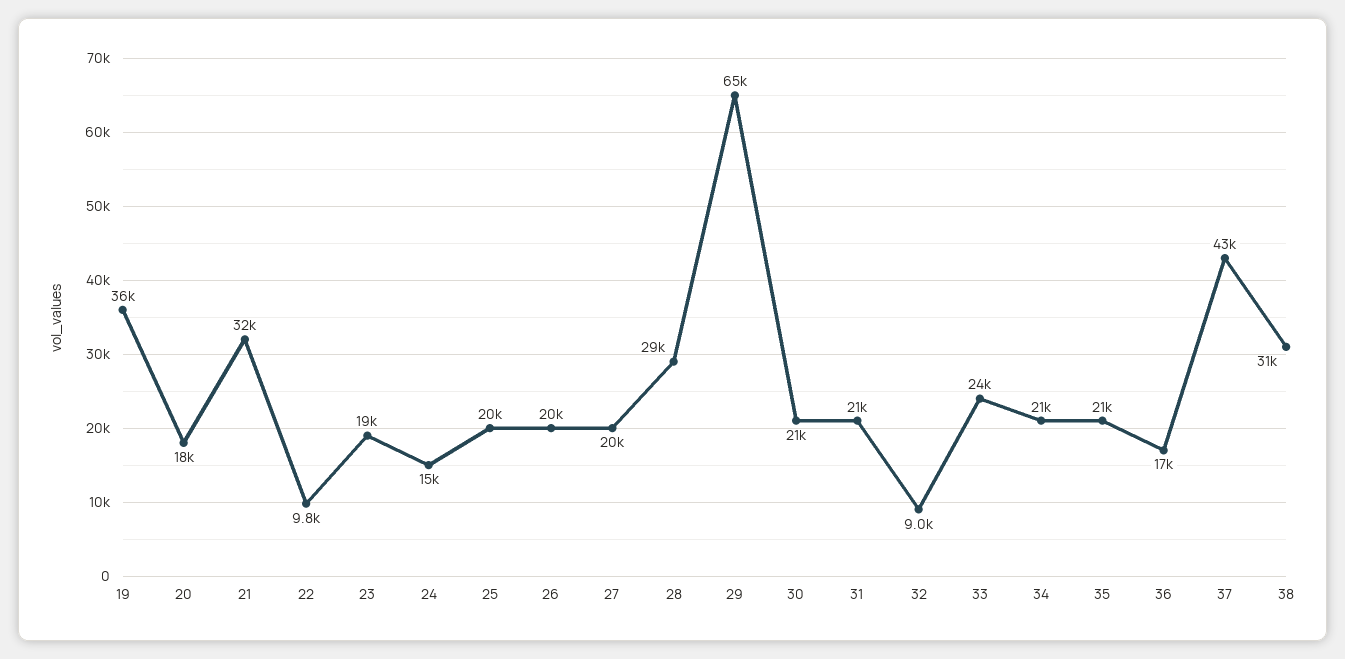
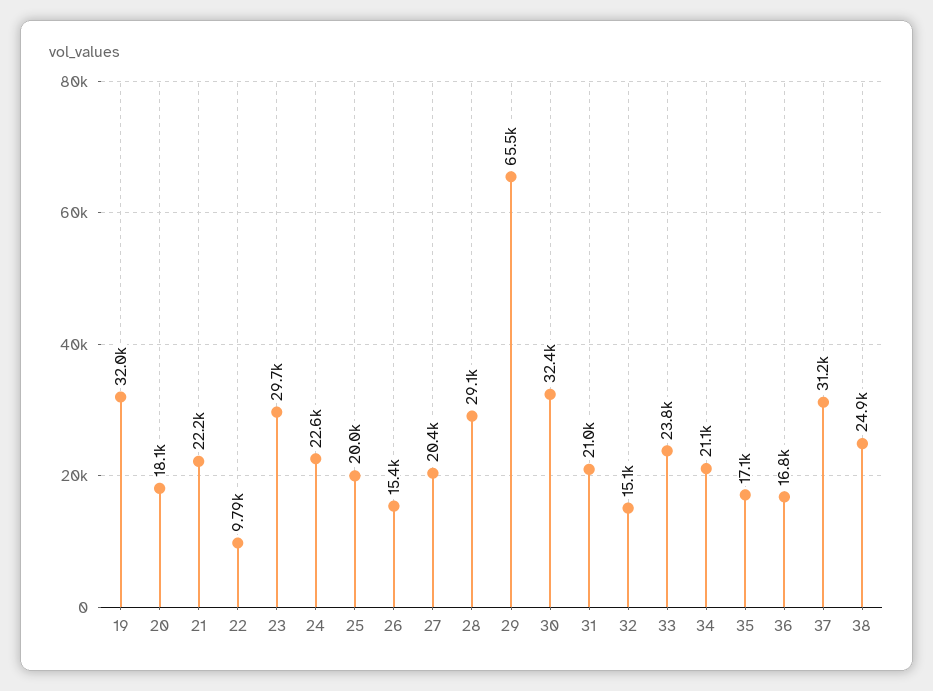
19: 36000 -> 32000
21: 32000 -> 22200
23: 19000 -> 29700
24: 15000 -> 22600
26: 20000 -> 15400
30: 21000 -> 32400
32: 9000 -> 15100
35: 21000 -> 17100
37: 43000 -> 31200
38: 31000 -> 24900

